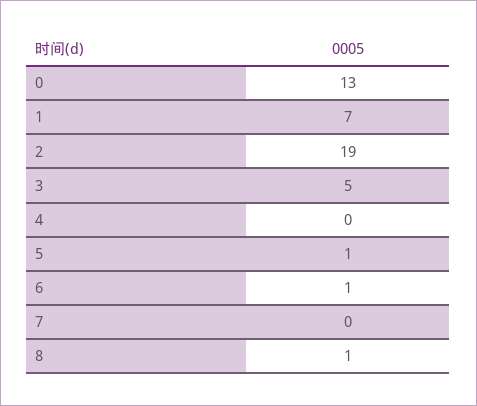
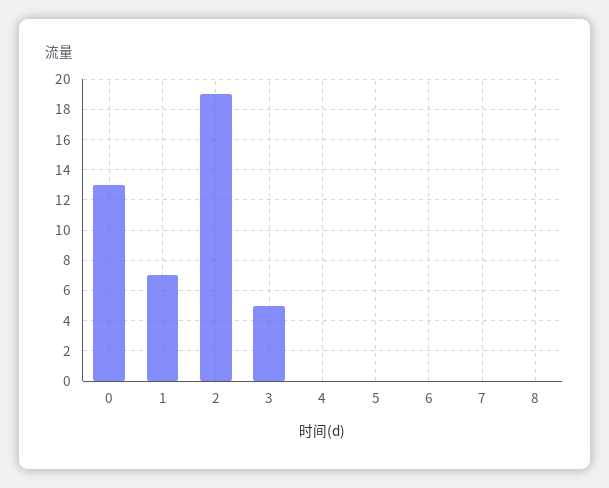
5: 1 -> 0
6: 1 -> 0
8: 1 -> 0

